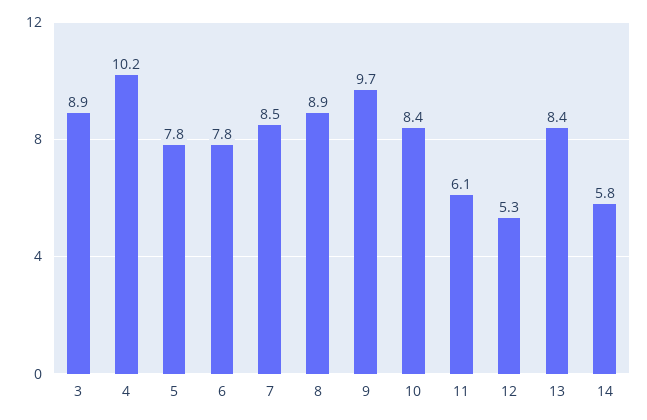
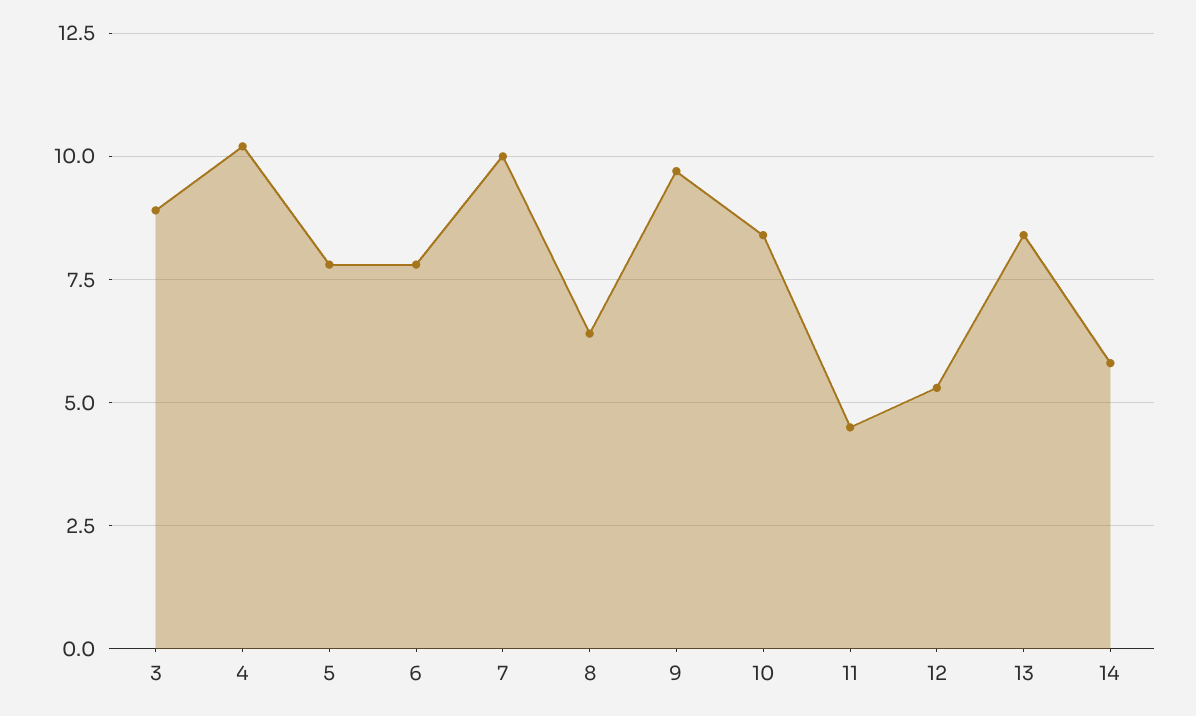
7: 8.5 -> 10
8: 8.9 -> 6.5
11: 6.1 -> 4.5

